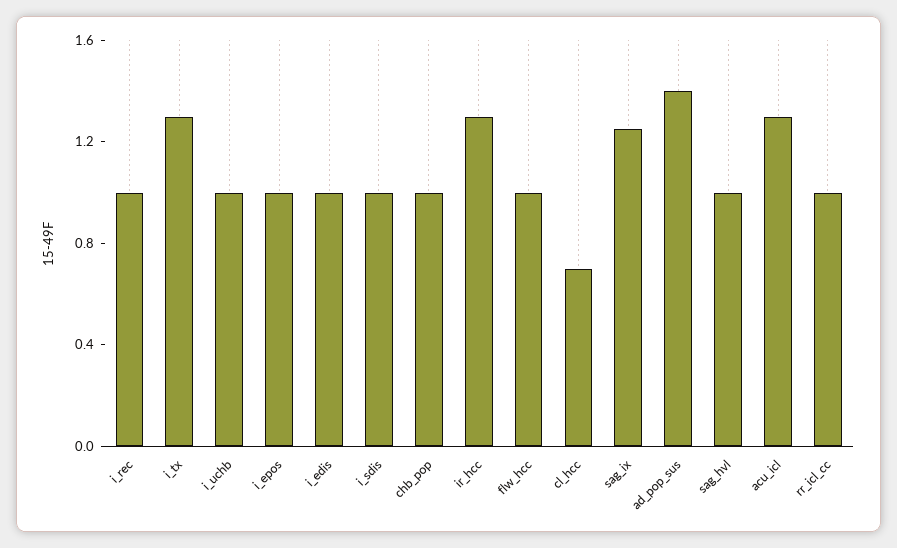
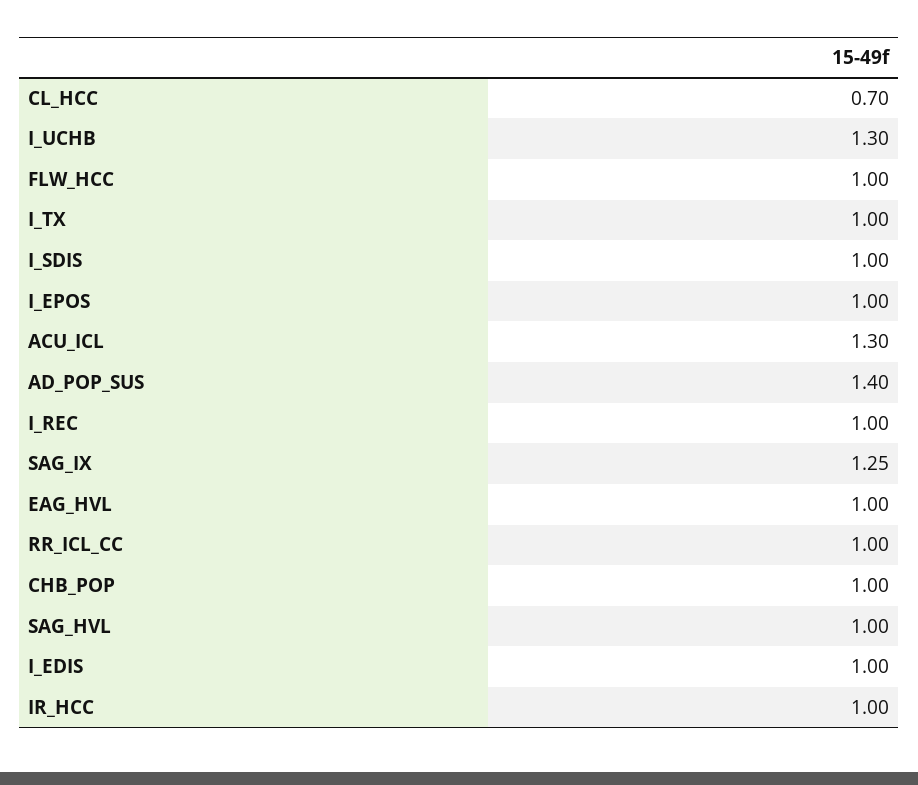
i_tx: 1.3 -> 1
i_uchb: 1 -> 1.3
ir_hcc: 1.3 -> 1
EAG_HVL: none -> 1

